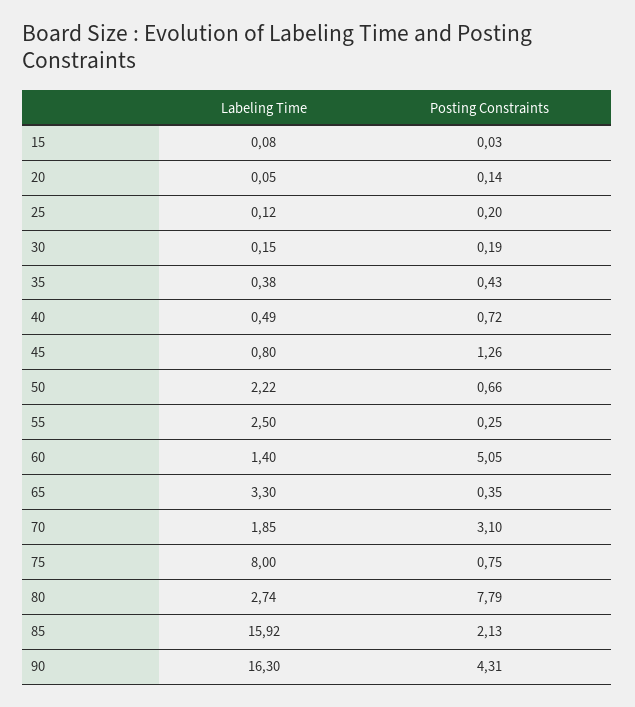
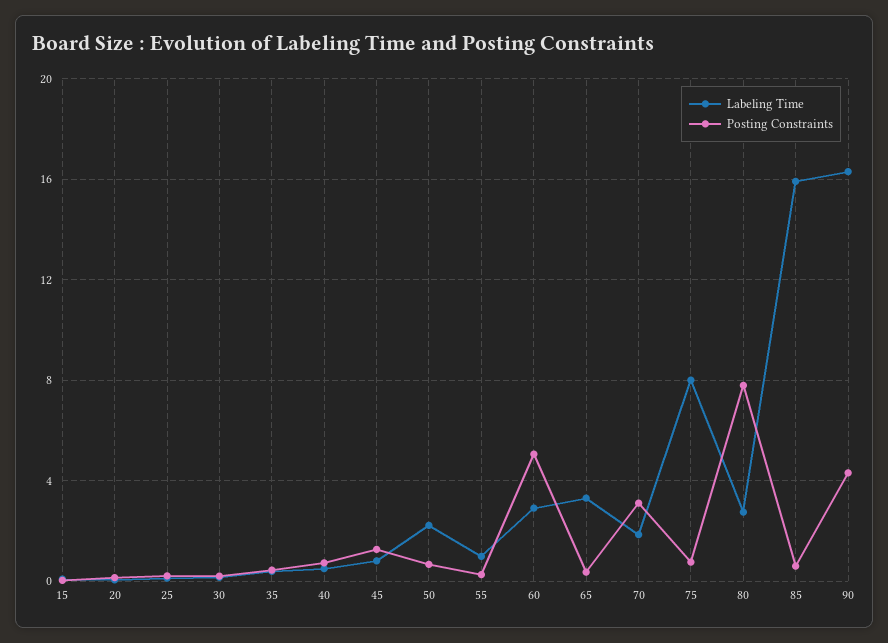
Labeling Time, 55: 2.5 -> 1
Labeling Time, 60: 1.4 -> 3
Posting Constraints, 85: 2.13 -> 0.5

